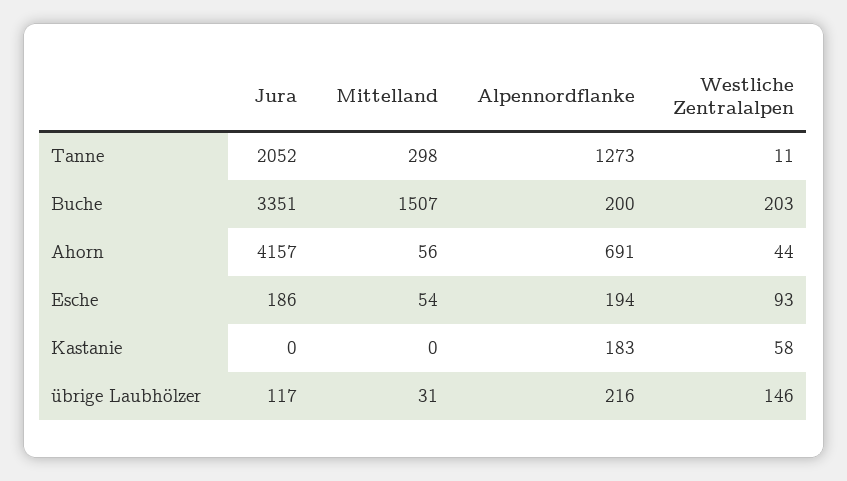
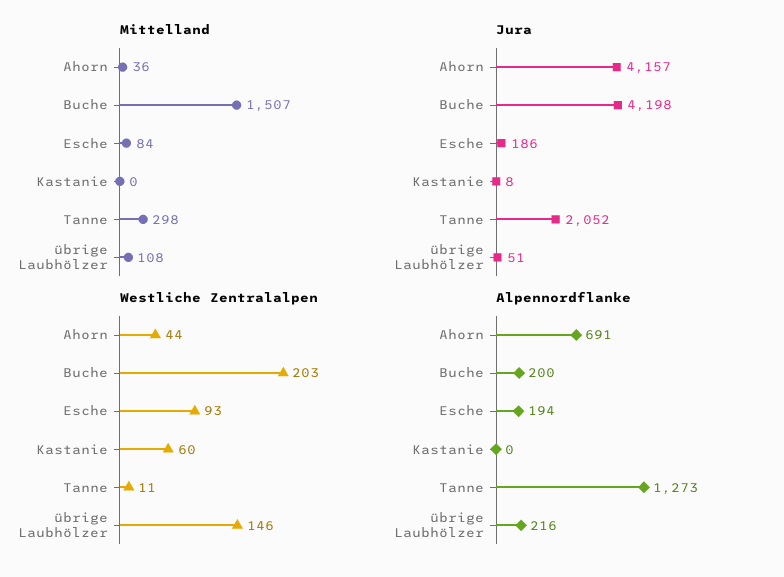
Jura, Buche: 3351 -> 4198
Mittelland, Ahorn: 56 -> 36
Mittelland, Esche: 54 -> 84
Jura, Kastanie: 0 -> 8
Alpennordflanke, Kastanie: 183 -> 0
Westliche Zentralalpen, Kastanie: 58 -> 60
Jura, übrige Laubhölzer: 117 -> 51
Mittelland, übrige Laubhölzer: 31 -> 108

